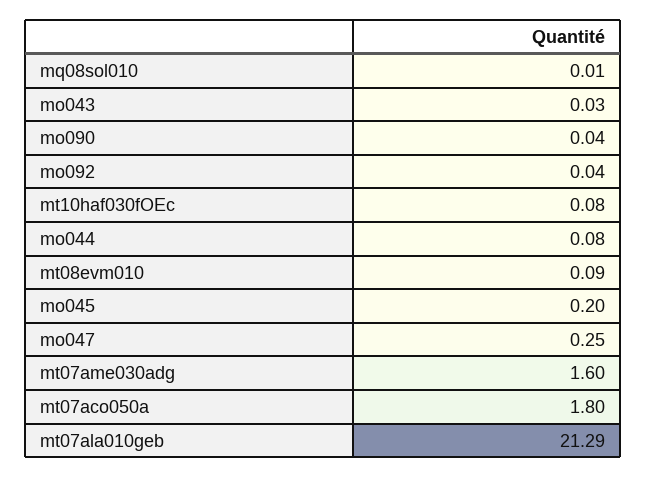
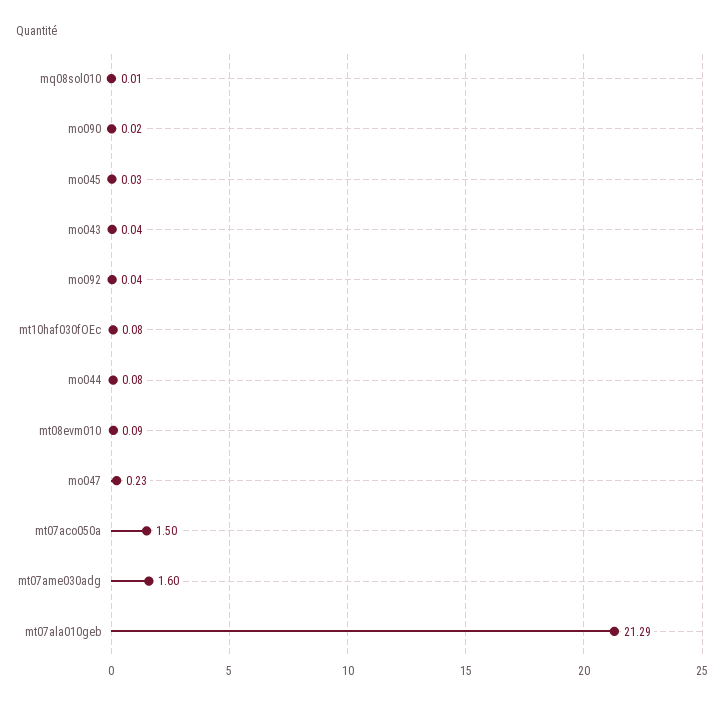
mo043: 0.03 -> 0.04
mo090: 0.04 -> 0.02
mo045: 0.2 -> 0.03
mo047: 0.25 -> 0.23
mt07aco050a: 1.8 -> 1.5

